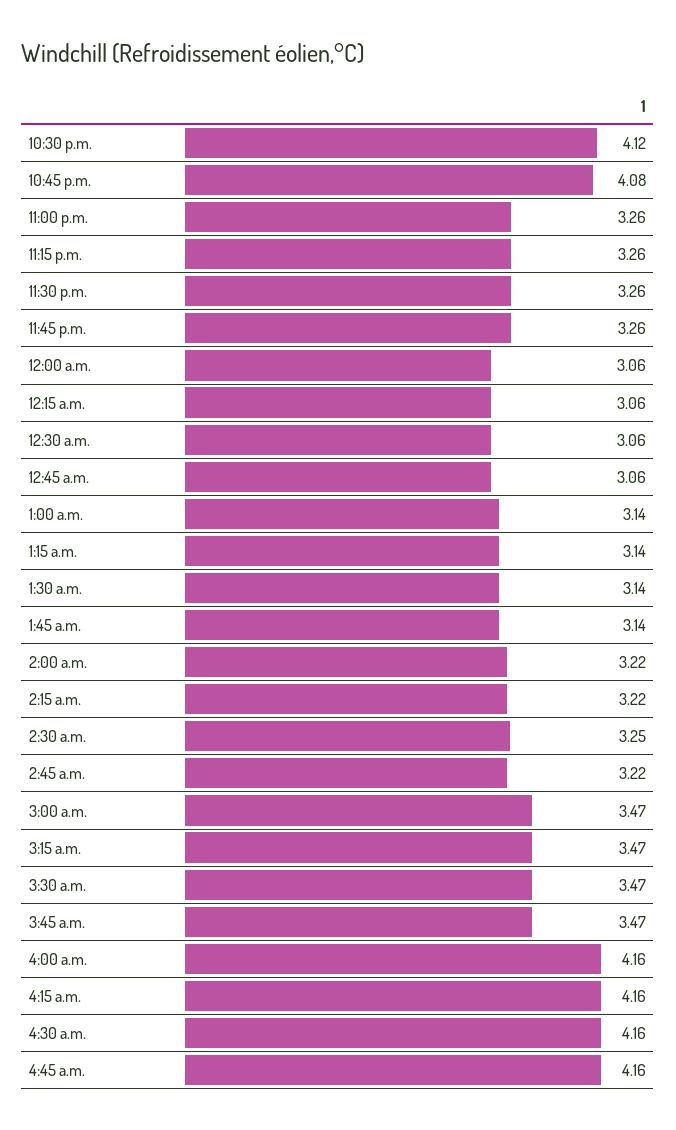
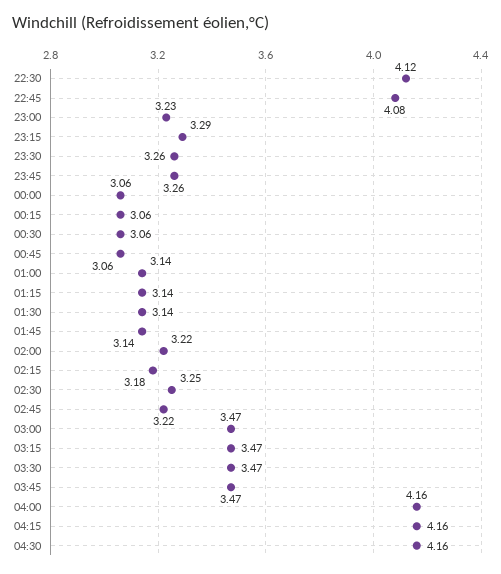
11:00 p.m.: 3.26 -> 3.23
11:15 p.m.: 3.26 -> 3.29
2:15 a.m.: 3.22 -> 3.18
4:45 a.m.: 4.16 -> none

